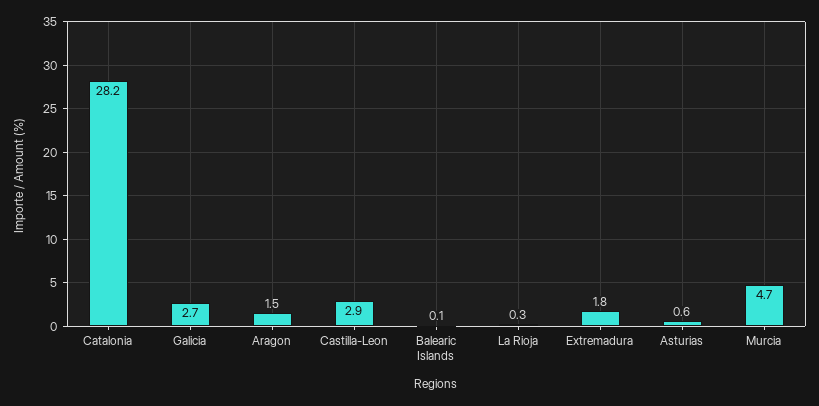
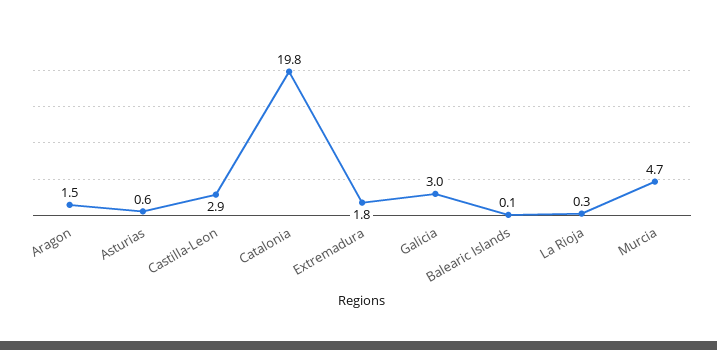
Catalonia: 28.2 -> 19.8
Galicia: 2.7 -> 3

